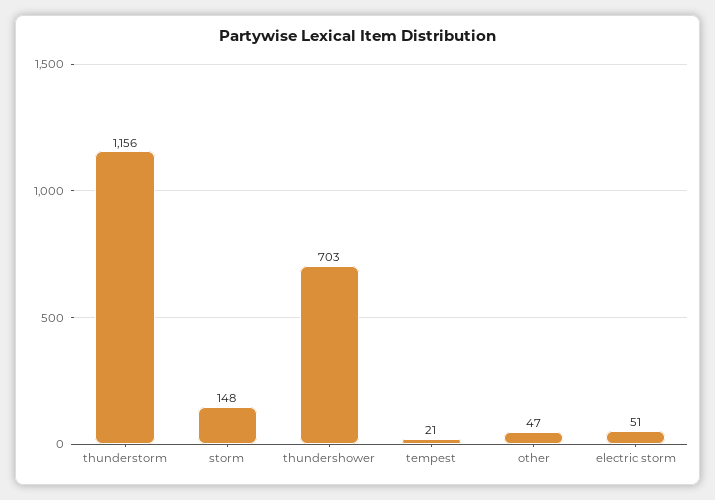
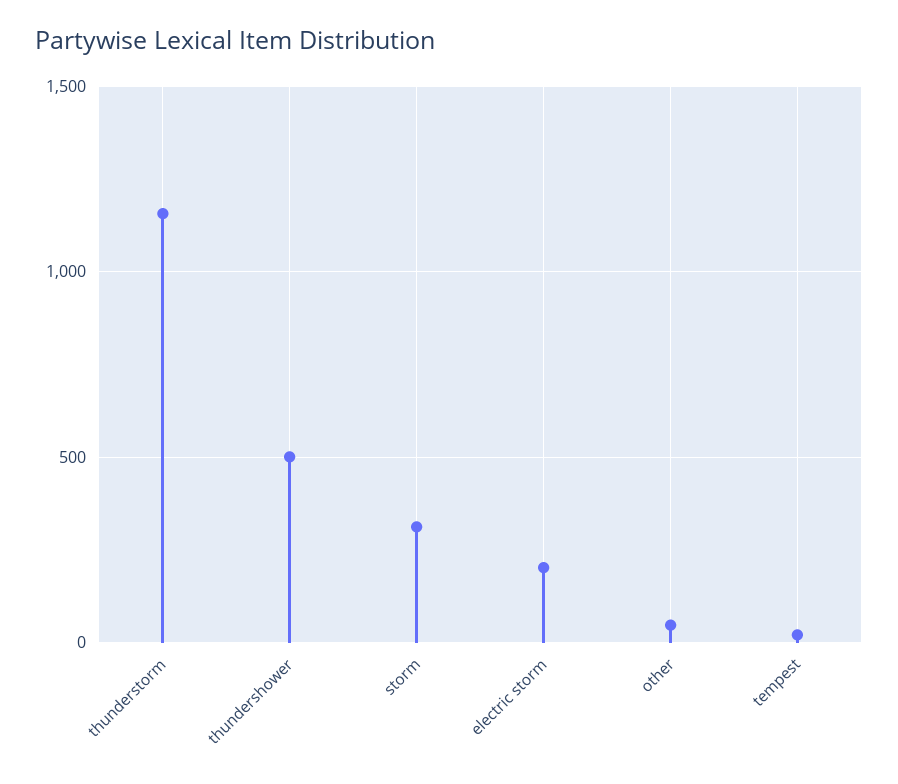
storm: 148 -> 300
thundershower: 703 -> 500
electric storm: 51 -> 200

